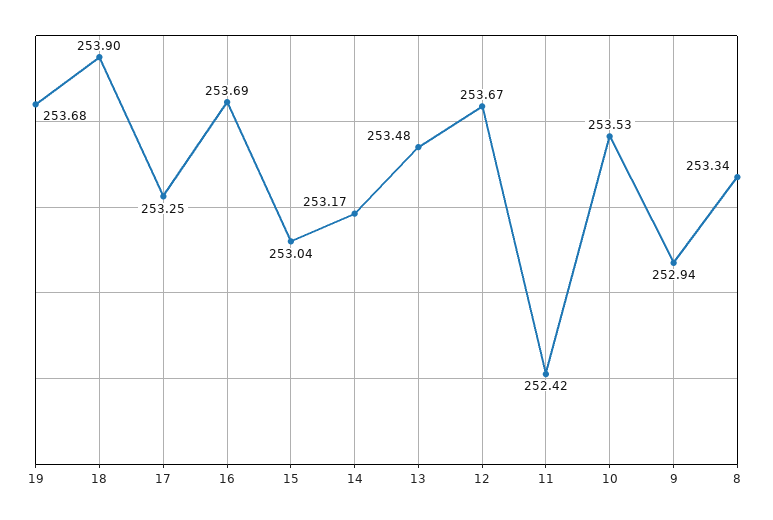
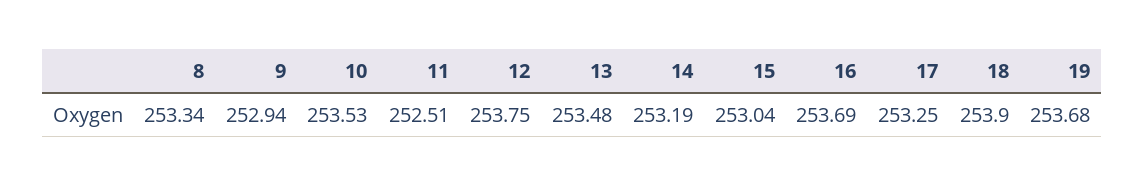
14: 253.17 -> 253.19
12: 253.67 -> 253.75
11: 252.42 -> 252.51

